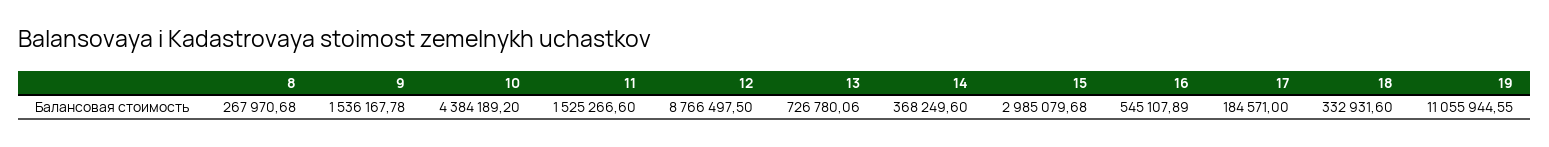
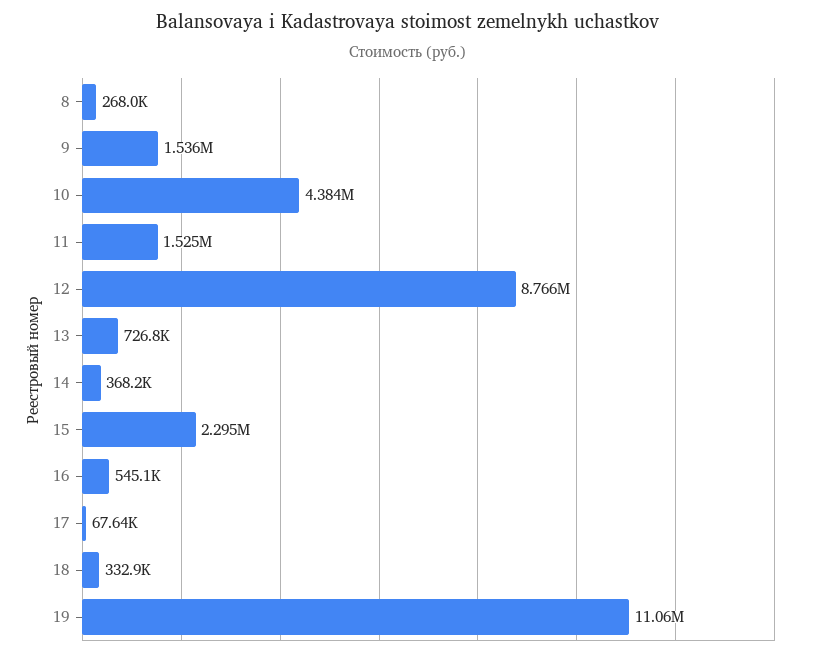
15: 2985079.68 -> 2295000
17: 184571 -> 67640

